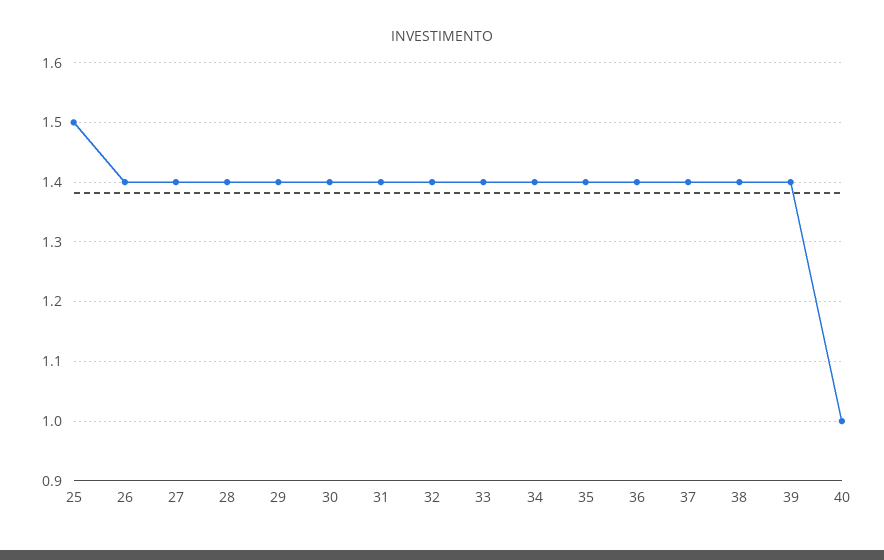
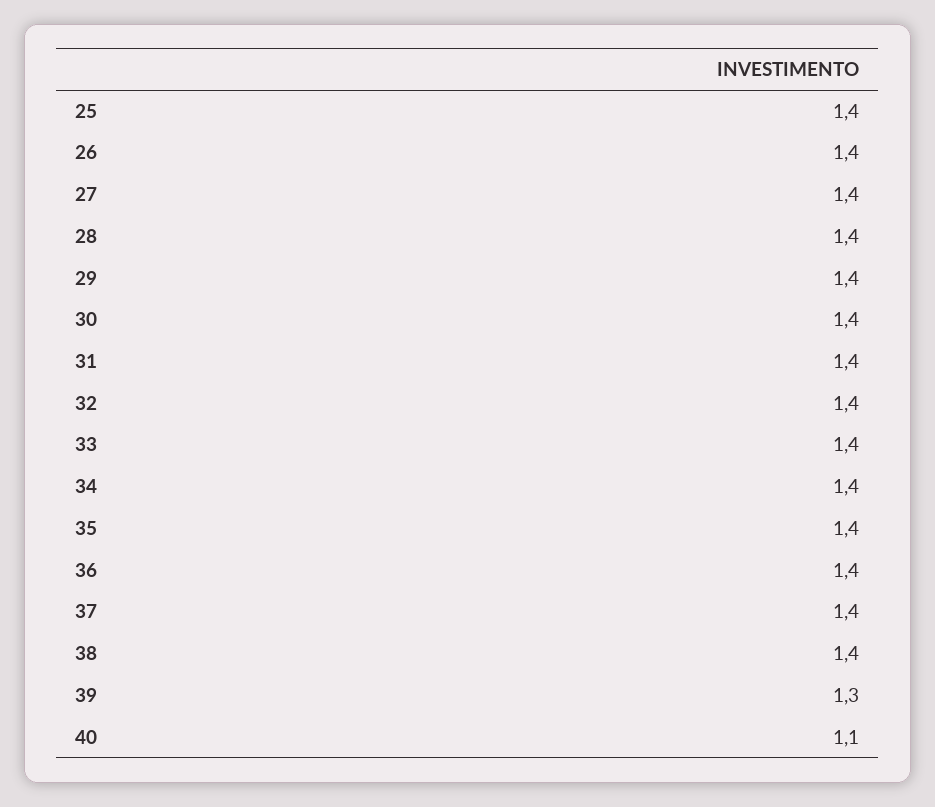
25: 1.5 -> 1.4
39: 1.4 -> 1.3
40: 1 -> 1.1

